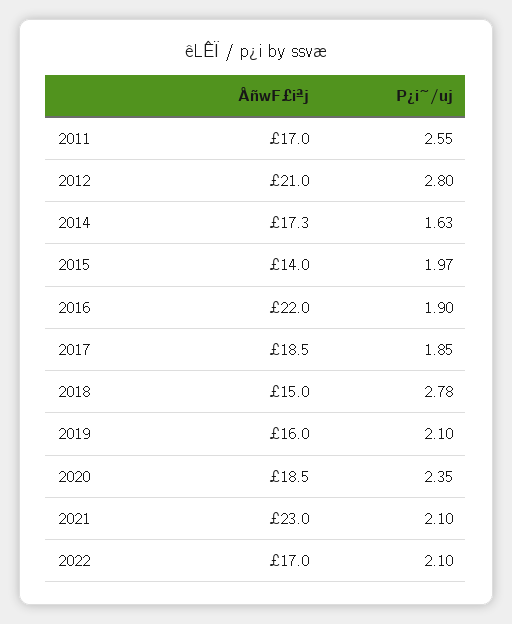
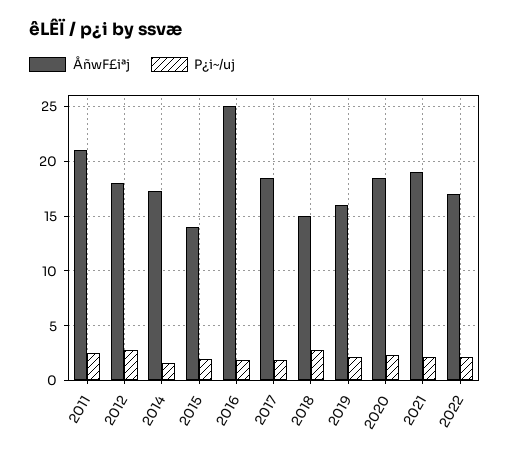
ÅñwF£iªj, 2011: 17 -> 21
ÅñwF£iªj, 2012: 21 -> 18
ÅñwF£iªj, 2016: 22 -> 25
ÅñwF£iªj, 2021: 23 -> 19

